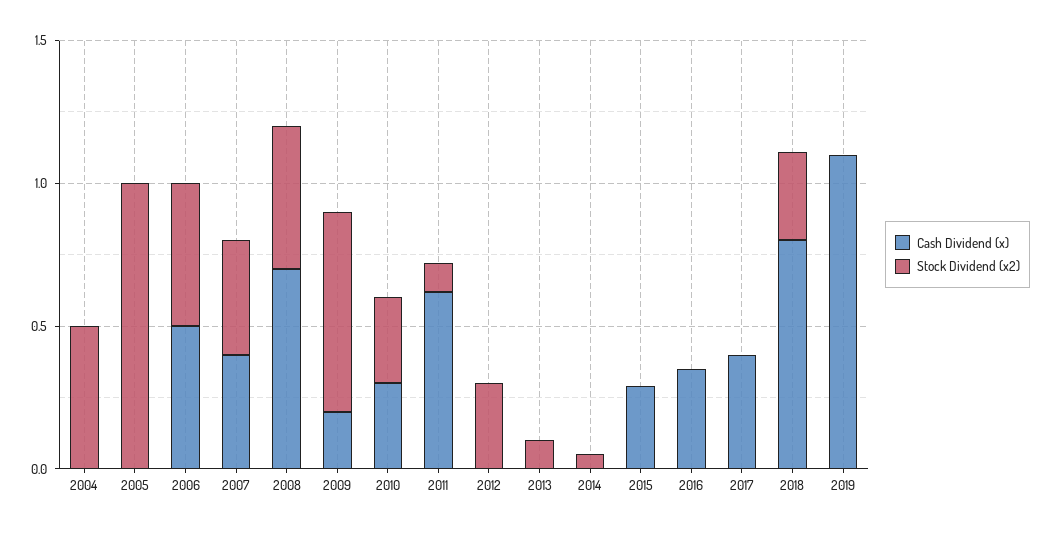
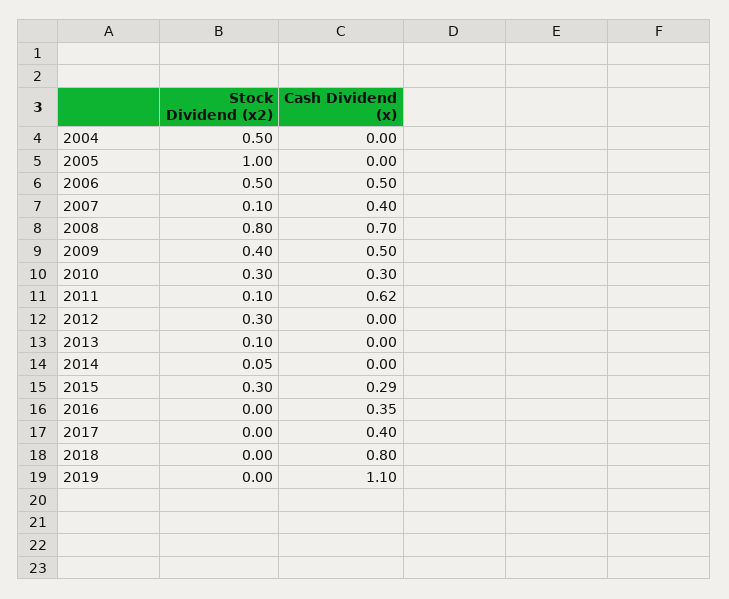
Stock Dividend (x2), 2007: 0.4 -> 0.1
Stock Dividend (x2), 2008: 0.5 -> 0.8
Cash Dividend (x), 2009: 0.2 -> 0.5
Stock Dividend (x2), 2009: 0.7 -> 0.4
Stock Dividend (x2), 2015: 0 -> 0.3
Stock Dividend (x2), 2018: 0.3 -> 0

